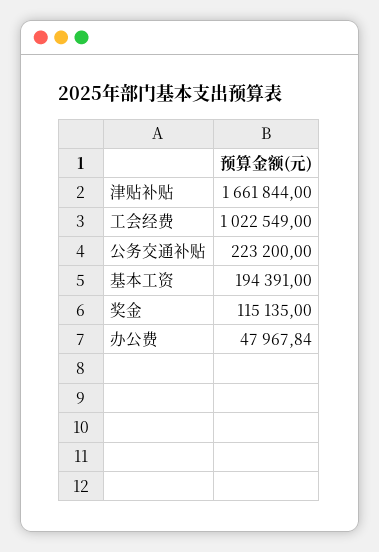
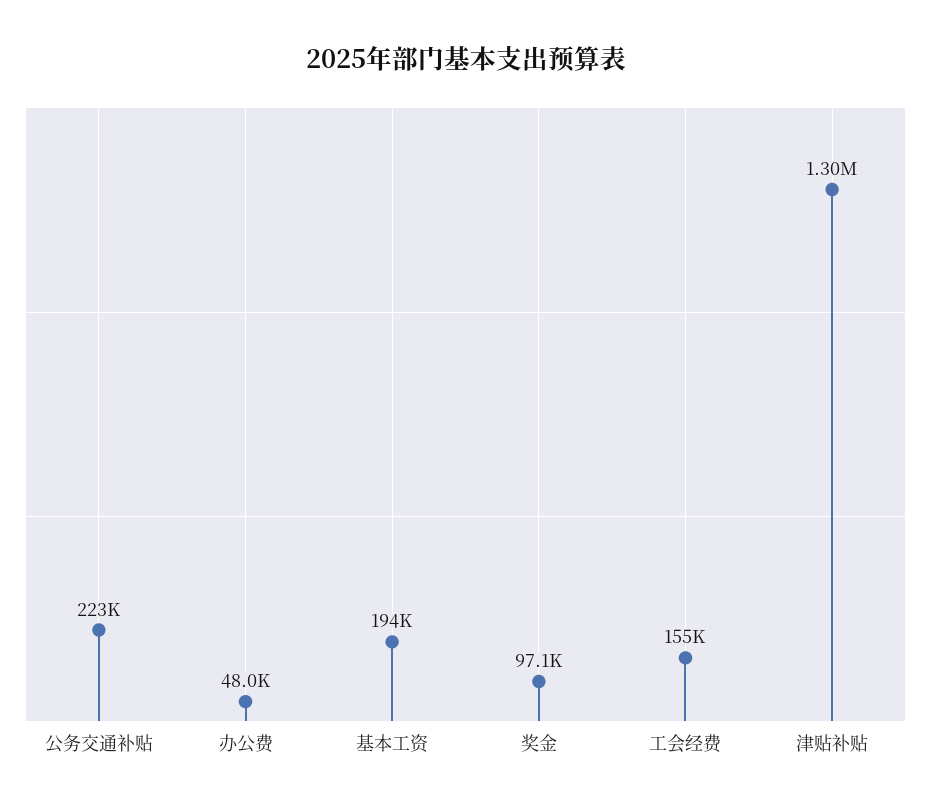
津贴补贴: 1661844 -> 1300000
工会经费: 1022549 -> 155000
奖金: 115135 -> 97100

